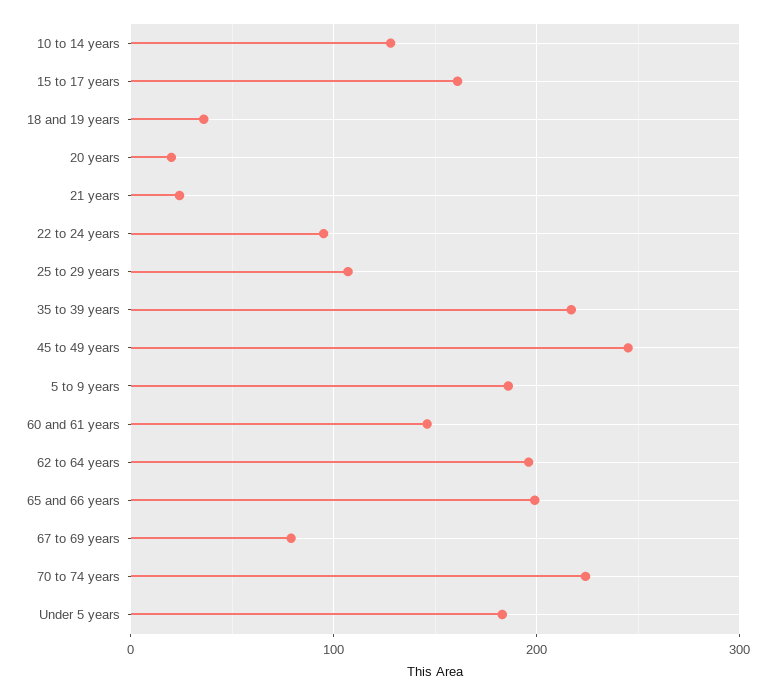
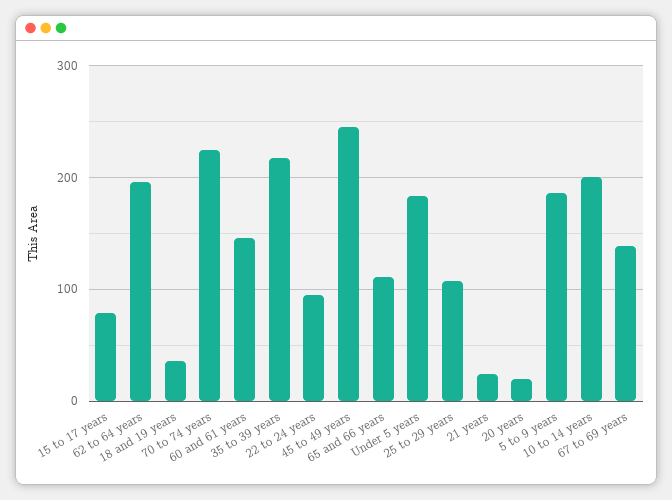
10 to 14 years: 130 -> 200
15 to 17 years: 160 -> 80
65 and 66 years: 200 -> 110
67 to 69 years: 80 -> 140

